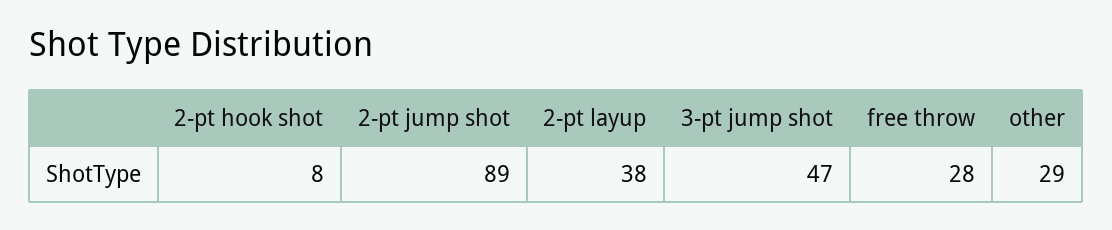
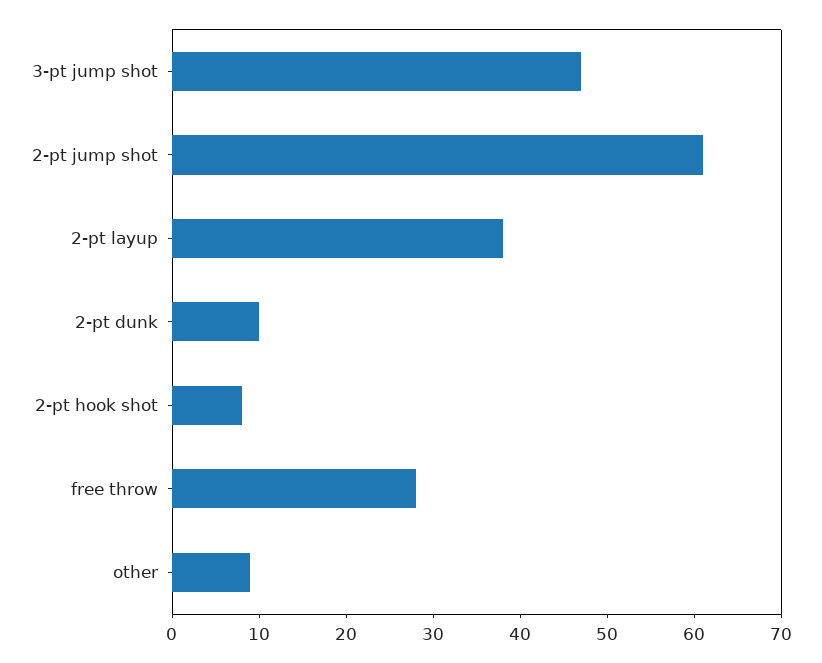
2-pt jump shot: 89 -> 61
other: 29 -> 9
2-pt dunk: none -> 10

